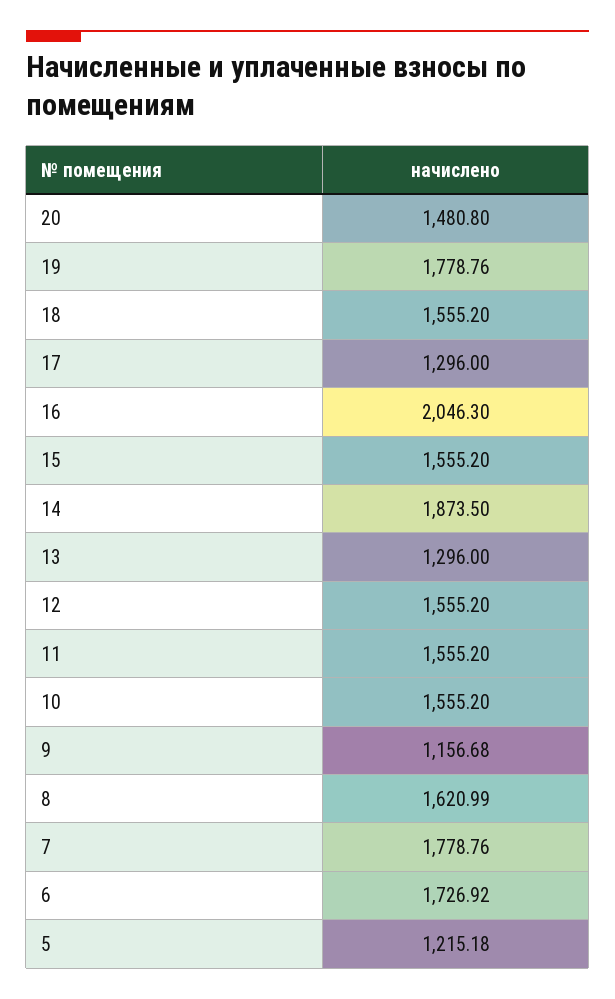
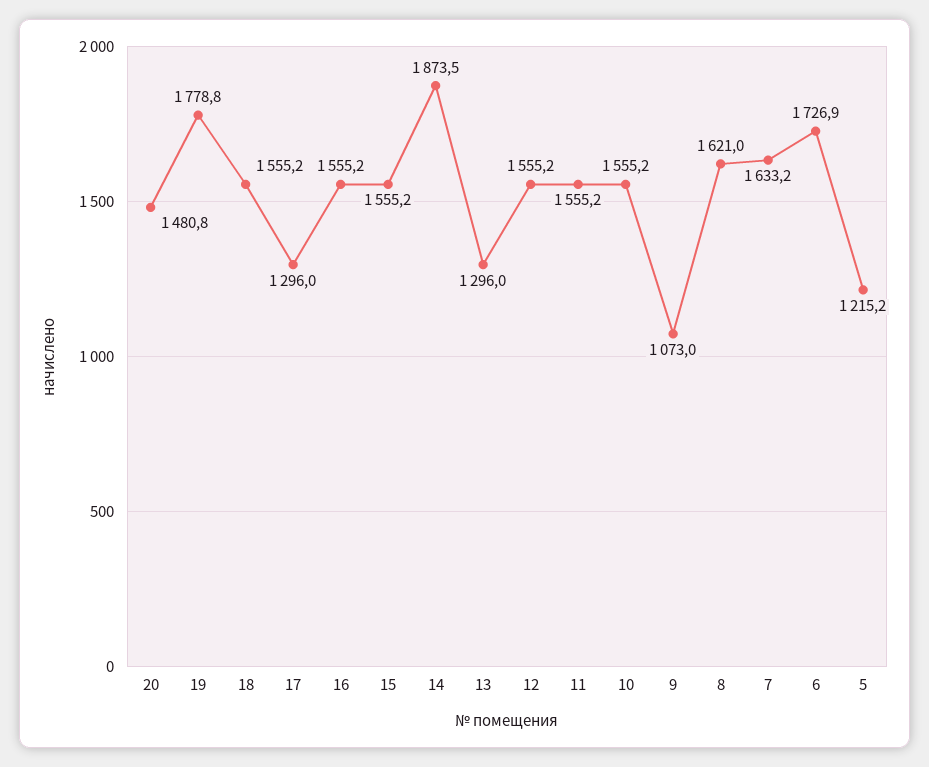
16: 2046.3 -> 1555.2
9: 1156.68 -> 1073
7: 1778.76 -> 1633.2

